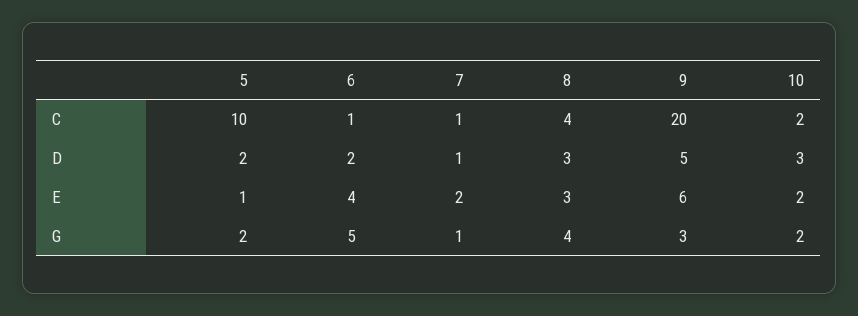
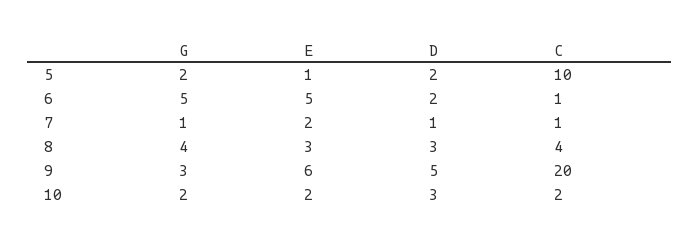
6, E: 4 -> 5

